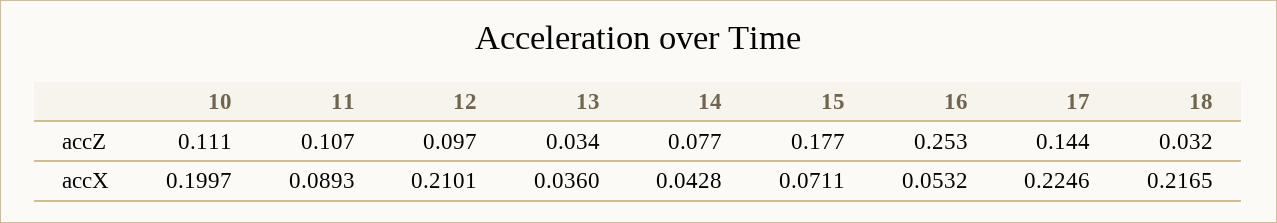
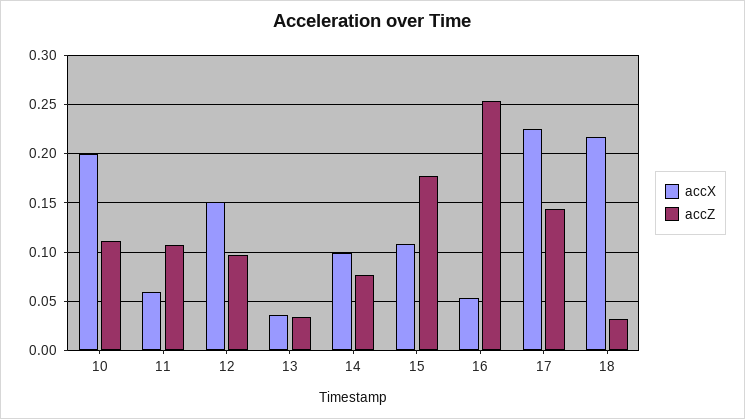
accX, 11: 0.0893 -> 0.06
accX, 12: 0.2101 -> 0.15
accX, 14: 0.0428 -> 0.1
accX, 15: 0.0711 -> 0.11

